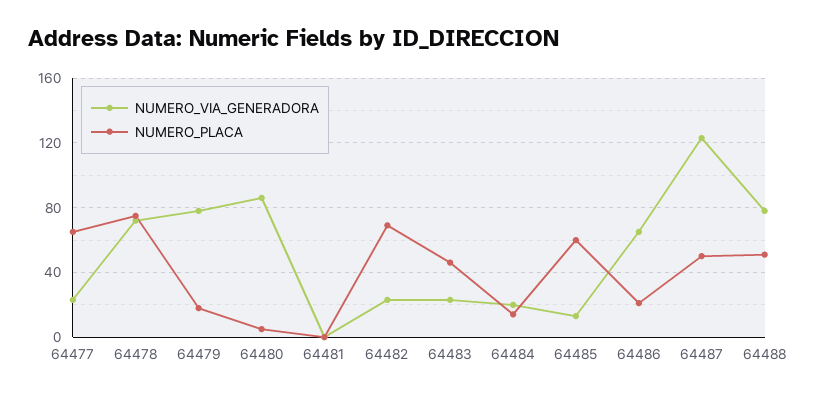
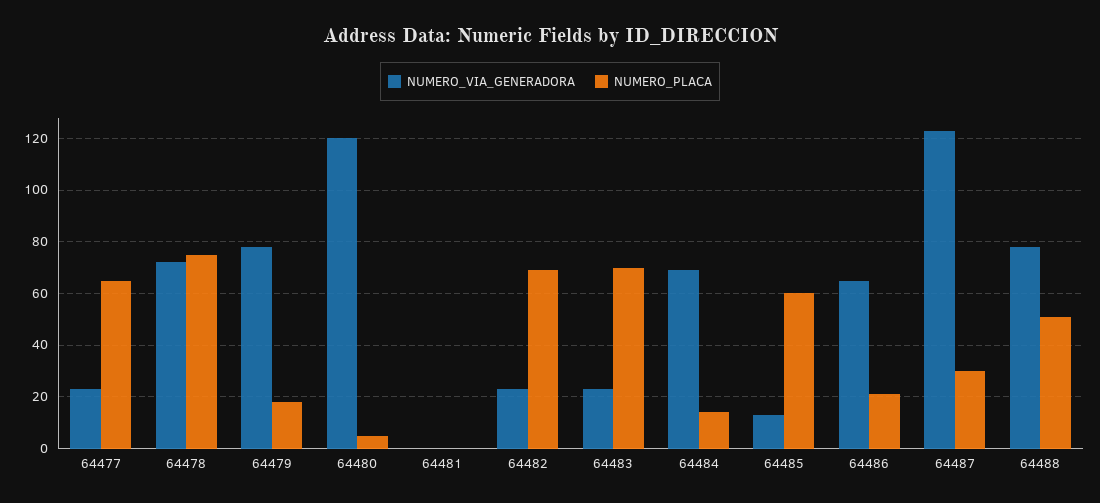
NUMERO_VIA_GENERADORA, 64480: 85 -> 120
NUMERO_PLACA, 64483: 45 -> 70
NUMERO_VIA_GENERADORA, 64484: 20 -> 70
NUMERO_PLACA, 64487: 50 -> 30

